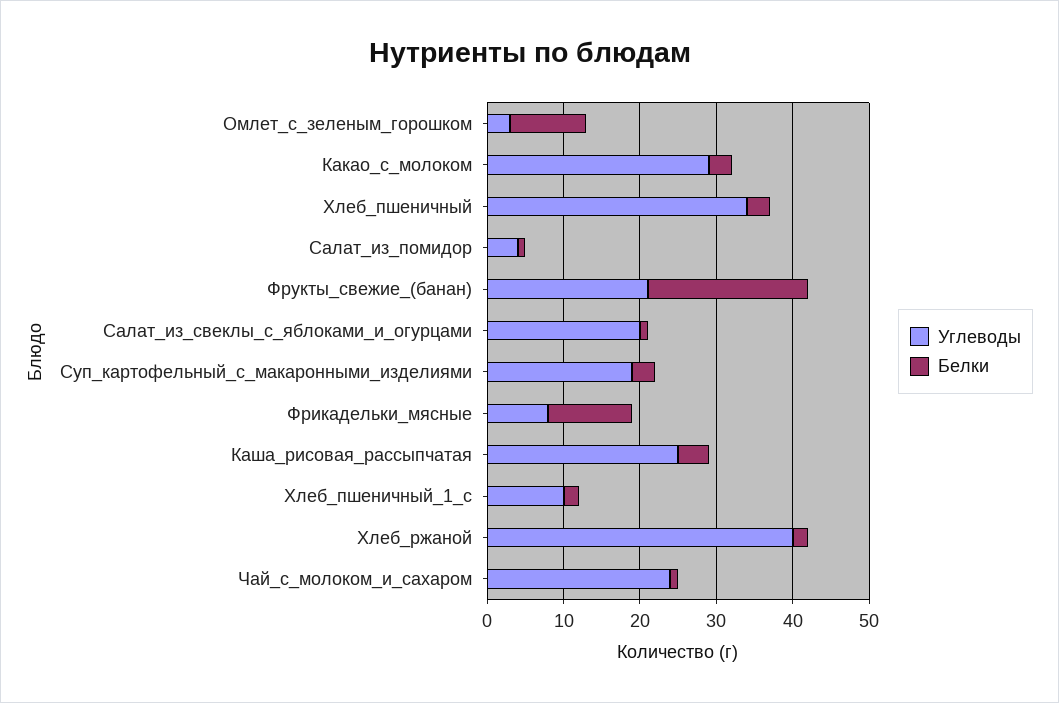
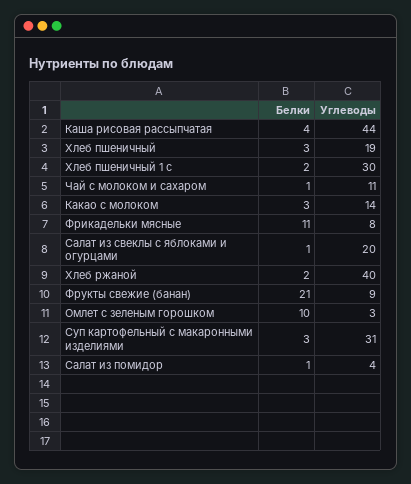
Углеводы, Какао_с_молоком: 30 -> 14
Углеводы, Хлеб_пшеничный: 35 -> 19
Углеводы, Фрукты_свежие_(банан): 20 -> 9
Углеводы, Суп_картофельный_с_макаронными_изделиями: 20 -> 31
Углеводы, Каша_рисовая_рассыпчатая: 25 -> 44
Углеводы, Хлеб_пшеничный_1_с: 10 -> 30
Углеводы, Чай_с_молоком_и_сахаром: 25 -> 11

